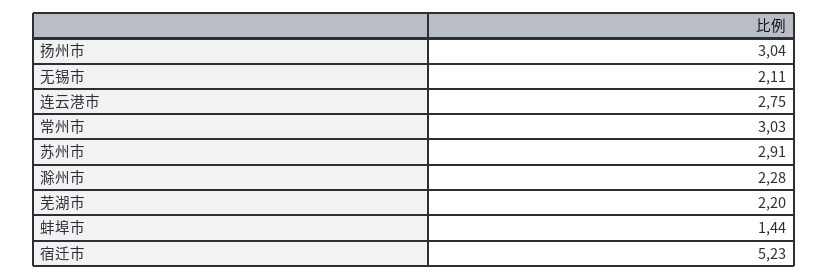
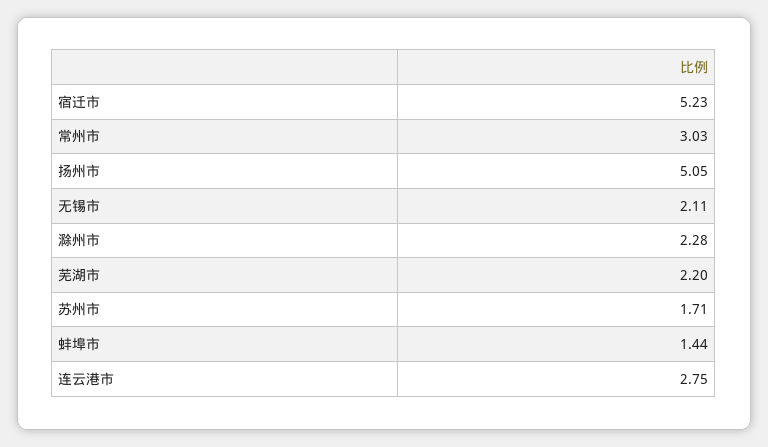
扬州市: 3.04 -> 5.05
苏州市: 2.91 -> 1.71

